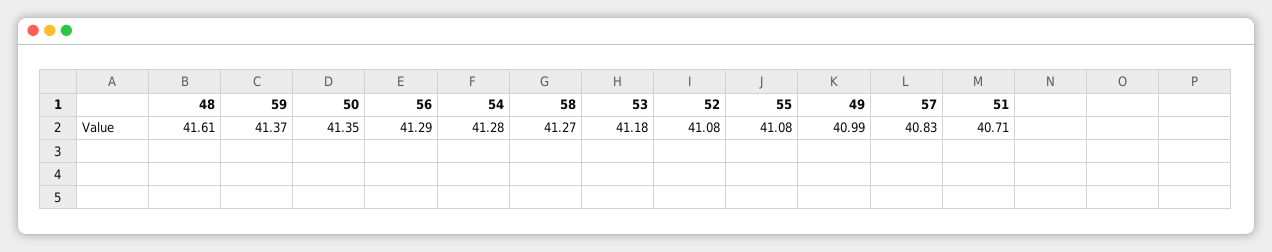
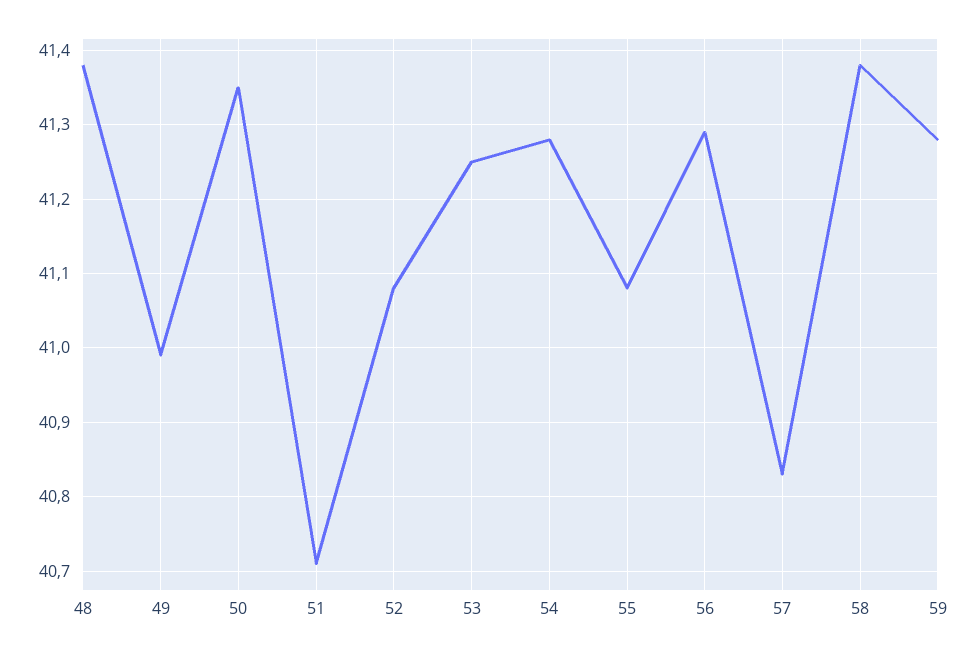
48: 41.61 -> 41.38
59: 41.37 -> 41.28
58: 41.27 -> 41.38
53: 41.18 -> 41.25

